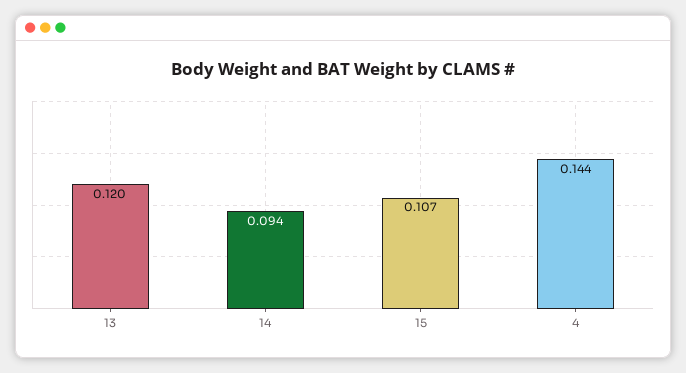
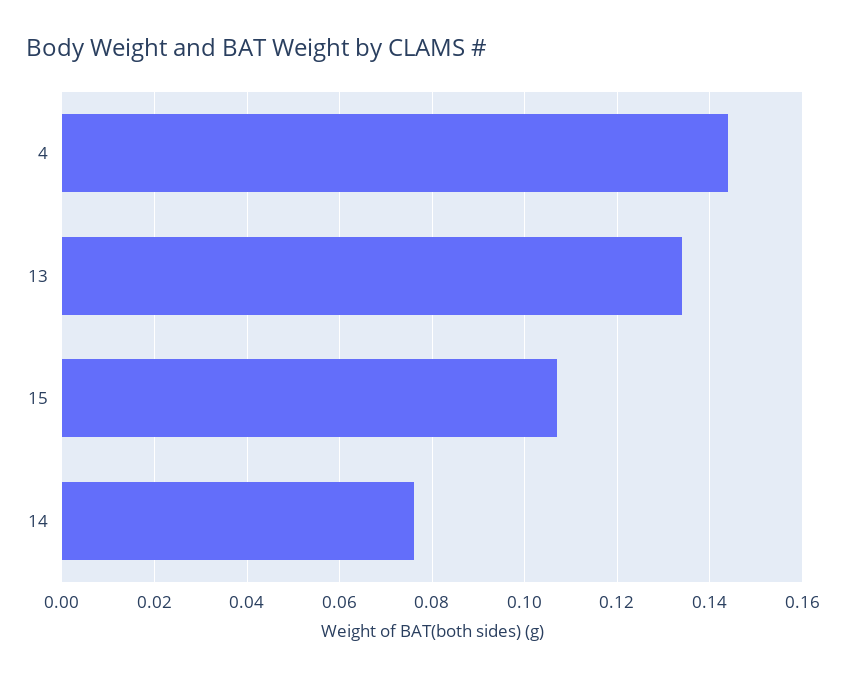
13: 0.12 -> 0.135
14: 0.094 -> 0.075

